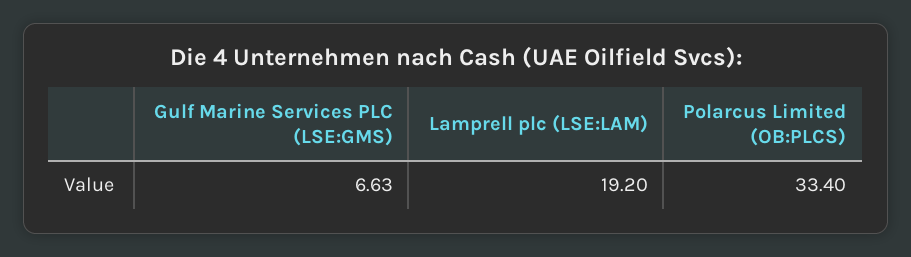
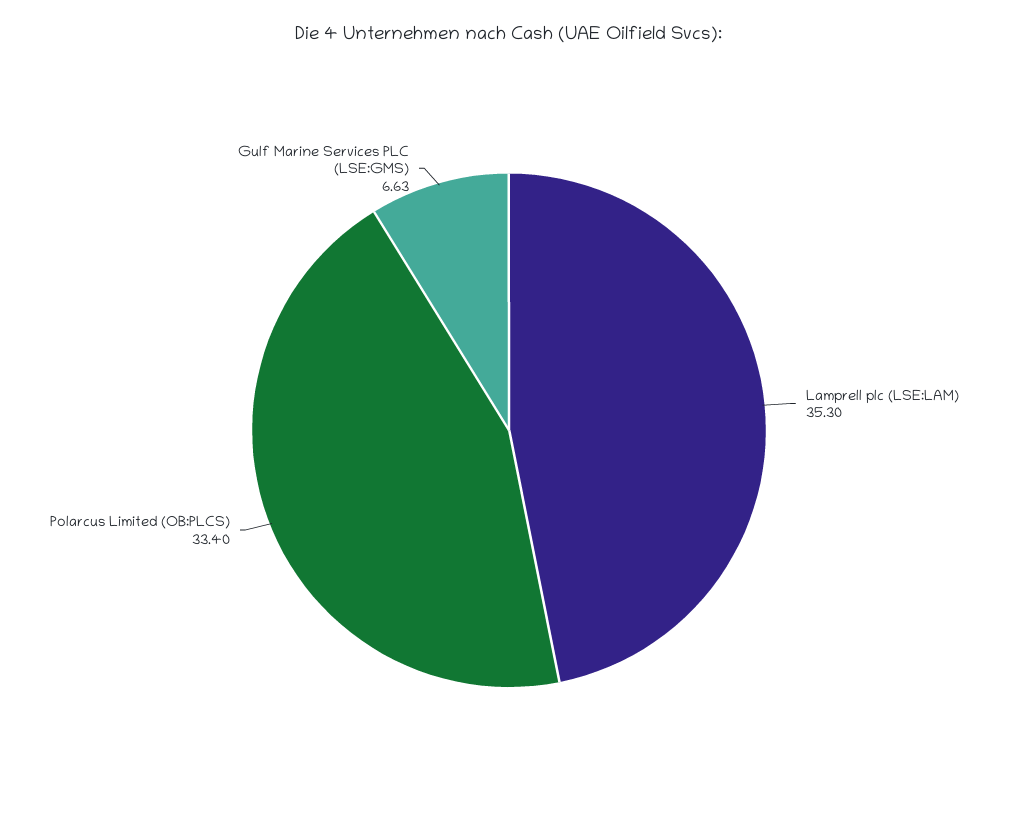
Lamprell plc (LSE:LAM): 19.2 -> 35.3

